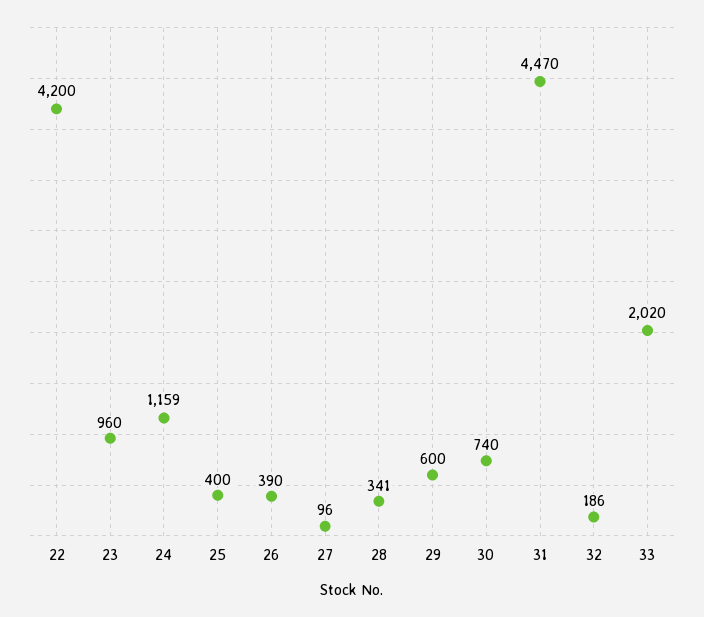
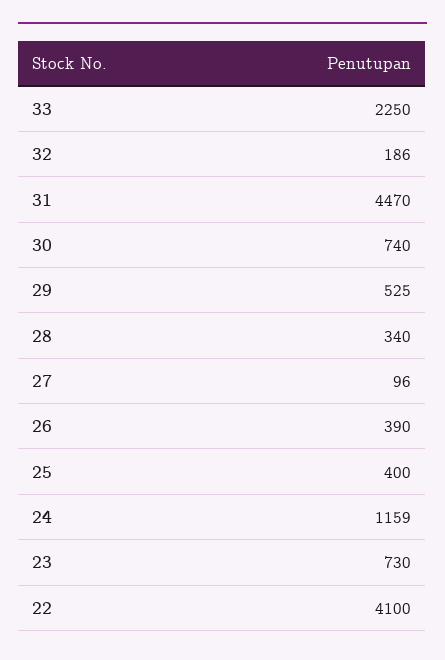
22: 4200 -> 4100
23: 960 -> 730
28: 341 -> 340
29: 600 -> 525
33: 2020 -> 2250

